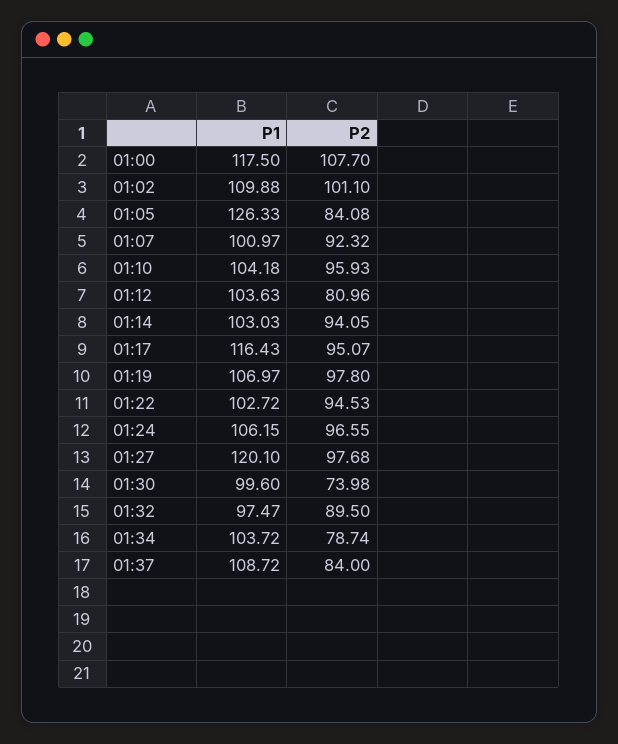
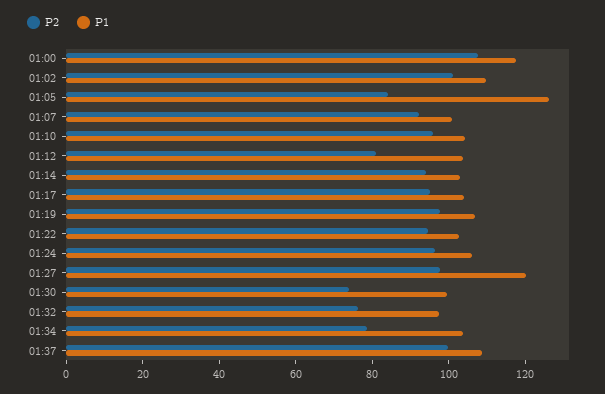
P1, 01:17: 116.43 -> 105
P2, 01:32: 89.5 -> 75
P2, 01:37: 84 -> 100

